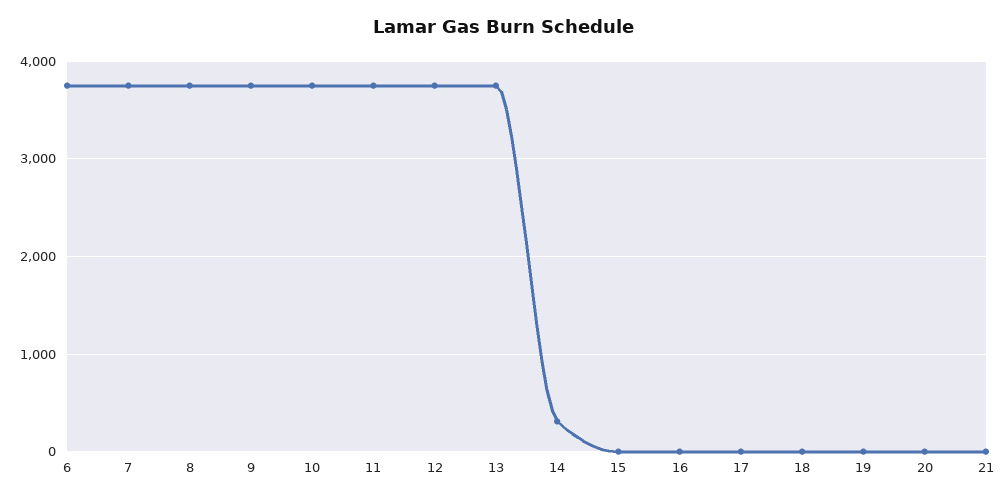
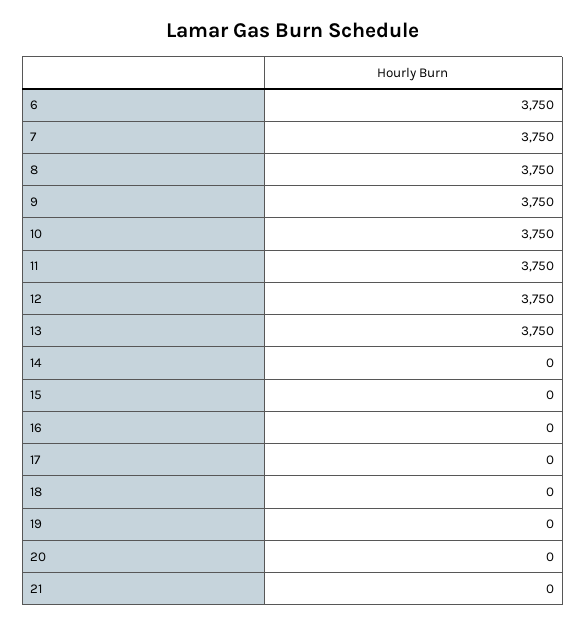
14: 300 -> 0

